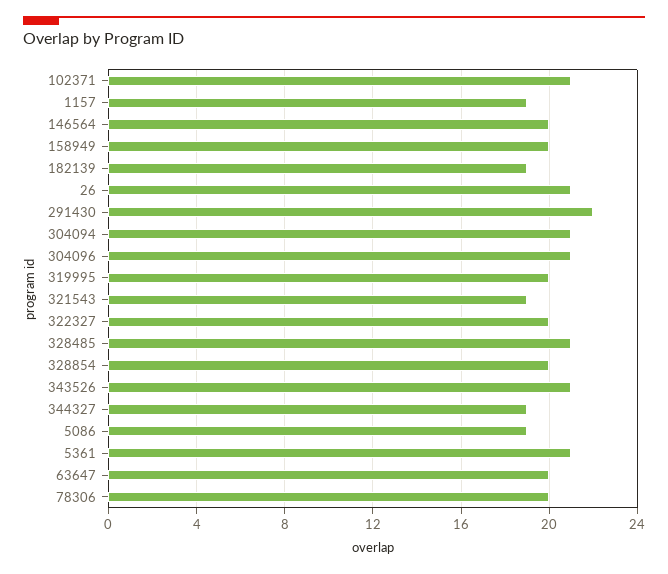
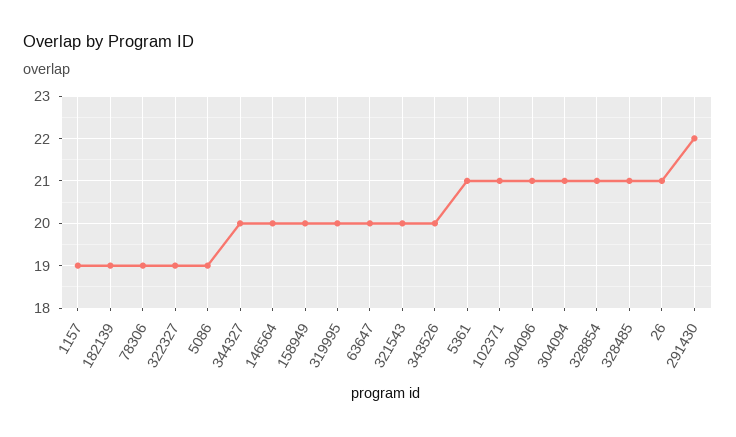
321543: 19 -> 20
322327: 20 -> 19
328854: 20 -> 21
343526: 21 -> 20
344327: 19 -> 20
78306: 20 -> 19

